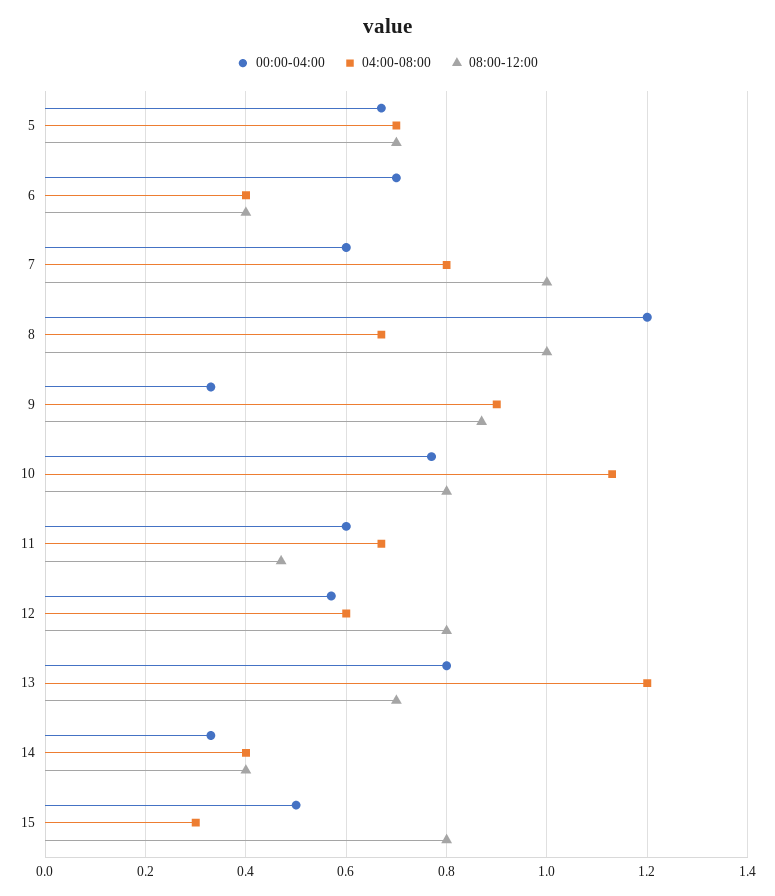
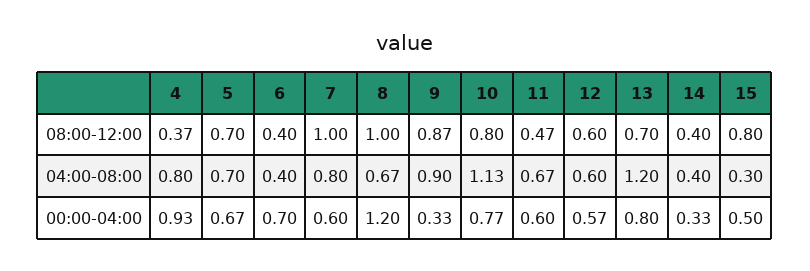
08:00-12:00, 12: 0.8 -> 0.6
08:00-12:00, 4: none -> 0.37
04:00-08:00, 4: none -> 0.8
00:00-04:00, 4: none -> 0.93

